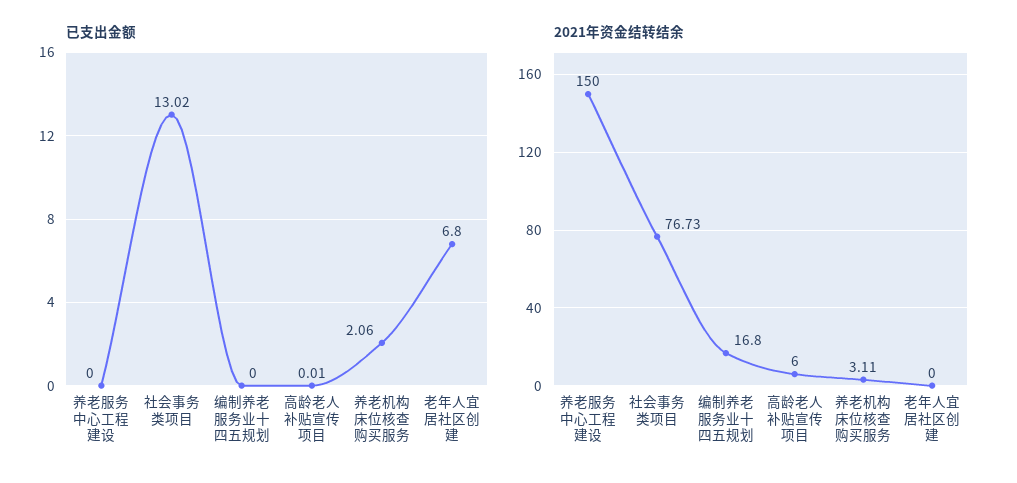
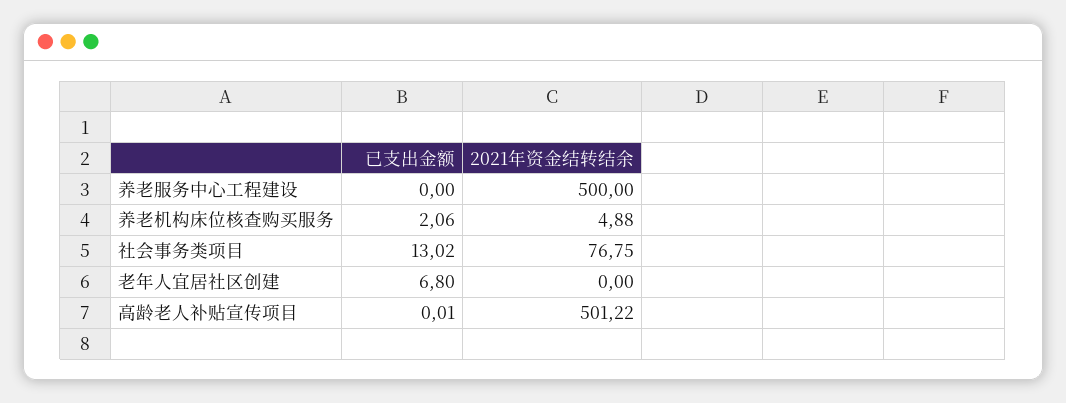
已支出金额, 编制养老服务业十四五规划: 0 -> none
2021年资金结转结余, 养老服务中心工程建设: 150 -> 500
2021年资金结转结余, 社会事务类项目: 76.73 -> 76.75
2021年资金结转结余, 编制养老服务业十四五规划: 16.8 -> none
2021年资金结转结余, 高龄老人补贴宣传项目: 6 -> 501.22
2021年资金结转结余, 养老机构床位核查购买服务: 3.11 -> 4.88

